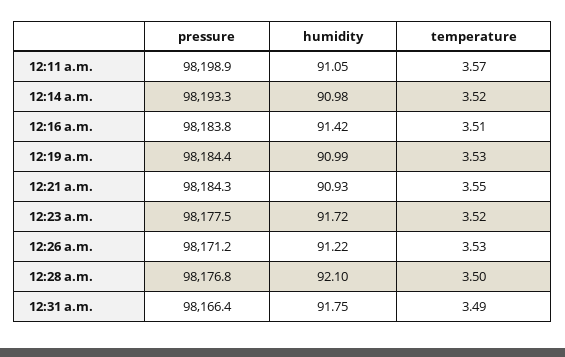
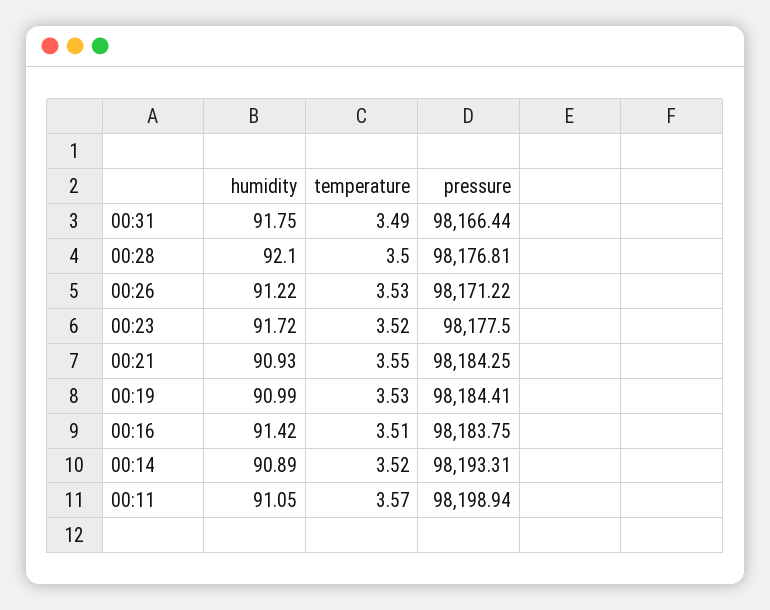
humidity, 12:14 a.m.: 90.98 -> 90.89

